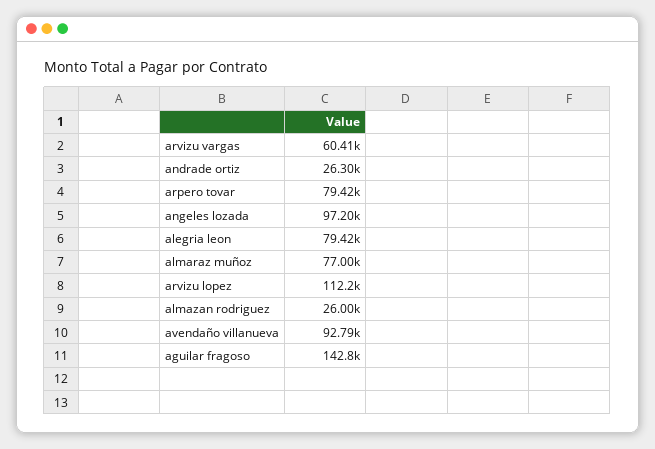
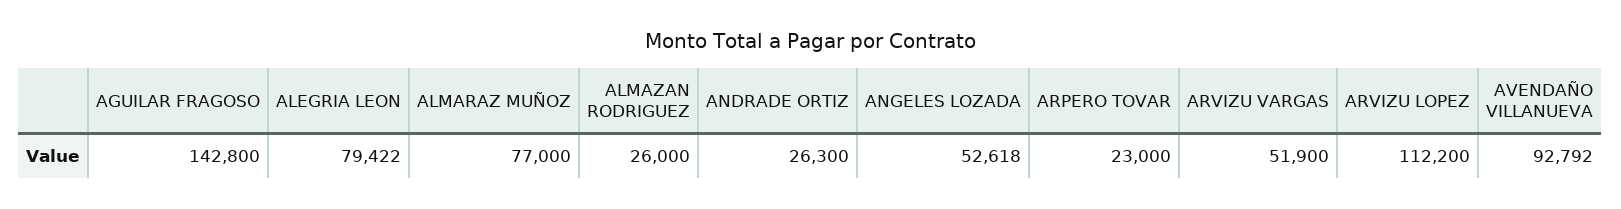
arvizu vargas: 60410 -> 51900
arpero tovar: 79420 -> 23000
angeles lozada: 97200 -> 52618

